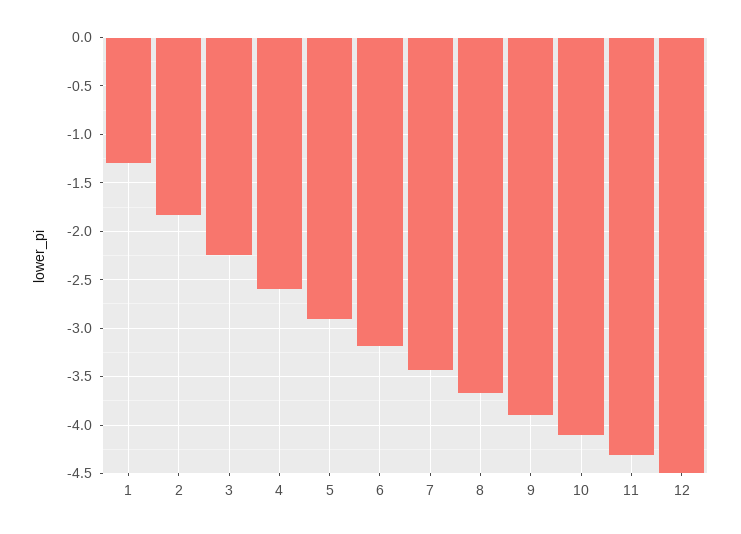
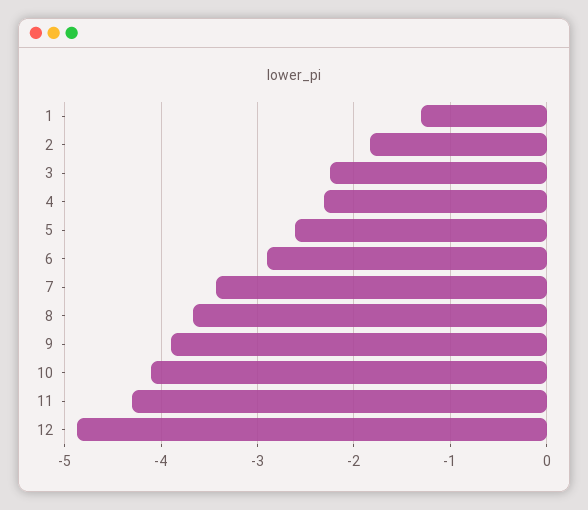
4: -2.6 -> -2.3
5: -2.9 -> -2.6
6: -3.2 -> -2.9
12: -4.5 -> -4.9

